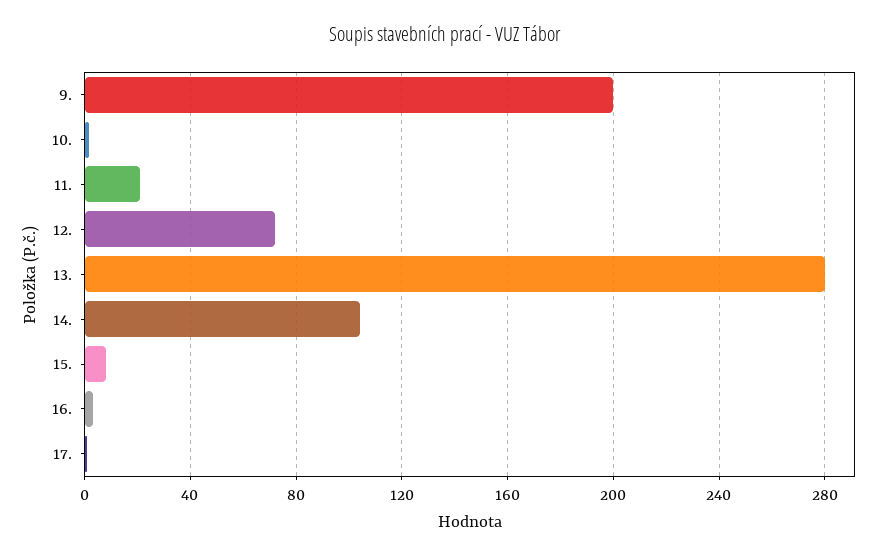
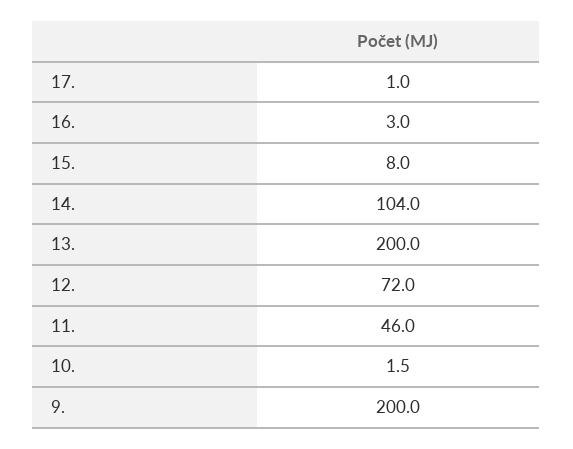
11.: 20 -> 46
13.: 280 -> 200

